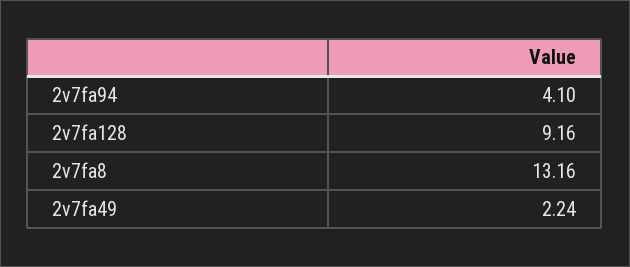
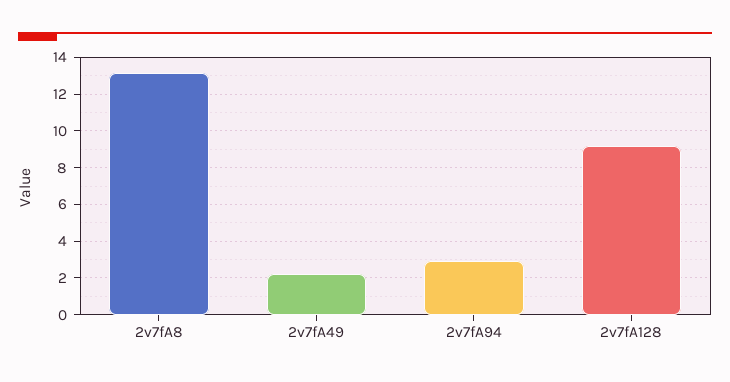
2v7fa94: 4.1 -> 3

